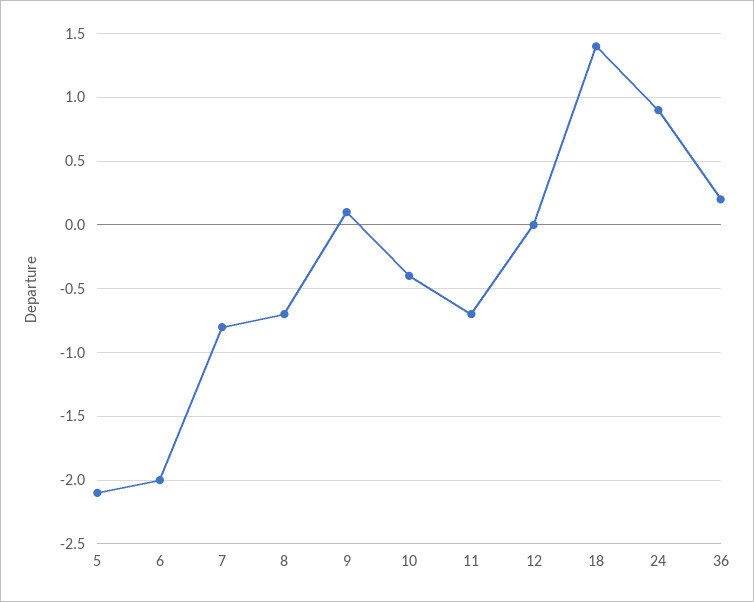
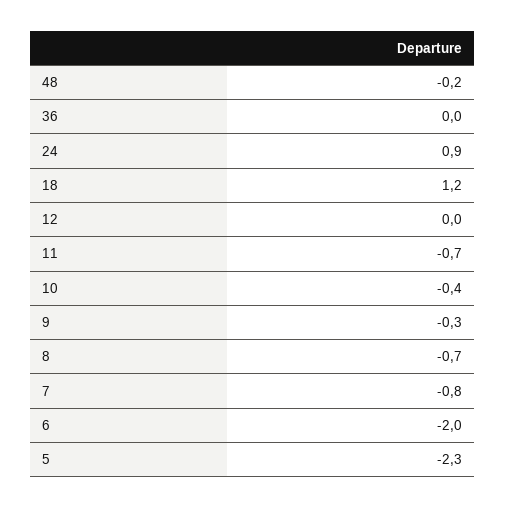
5: -2.1 -> -2.3
9: 0.1 -> -0.3
18: 1.4 -> 1.2
36: 0.2 -> 0
48: none -> -0.2

